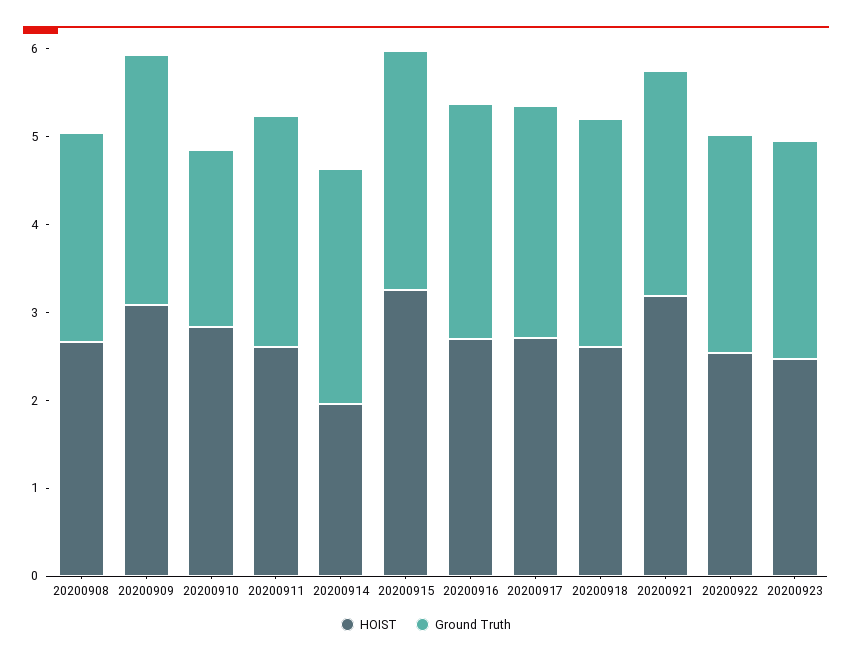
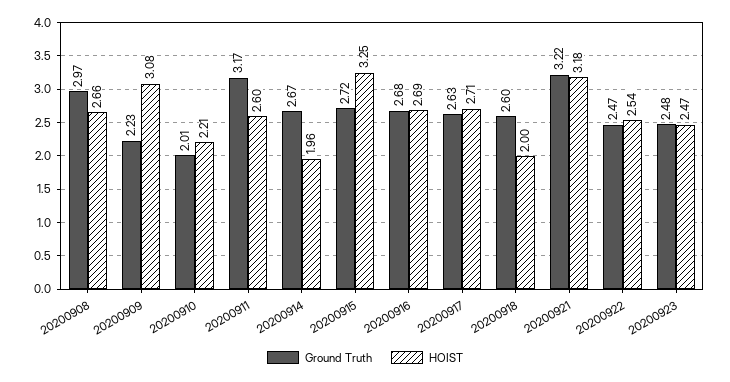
Ground Truth, 20200908: 2.4 -> 2.97
Ground Truth, 20200909: 2.8 -> 2.23
HOIST, 20200910: 2.8 -> 2.21
Ground Truth, 20200911: 2.6 -> 3.17
HOIST, 20200918: 2.6 -> 2
Ground Truth, 20200921: 2.6 -> 3.22

